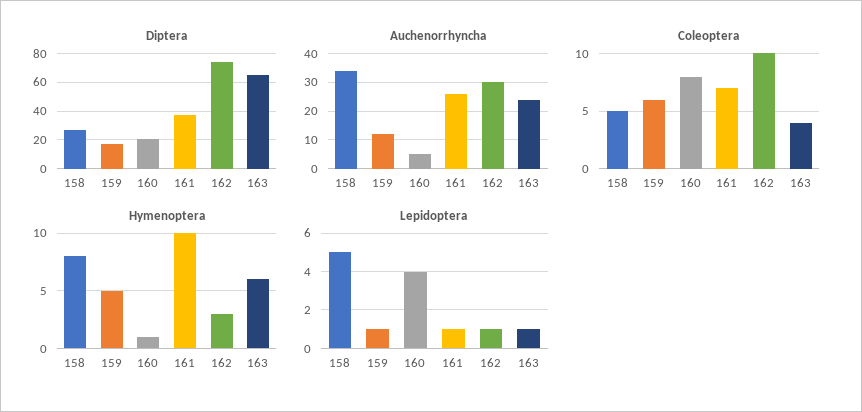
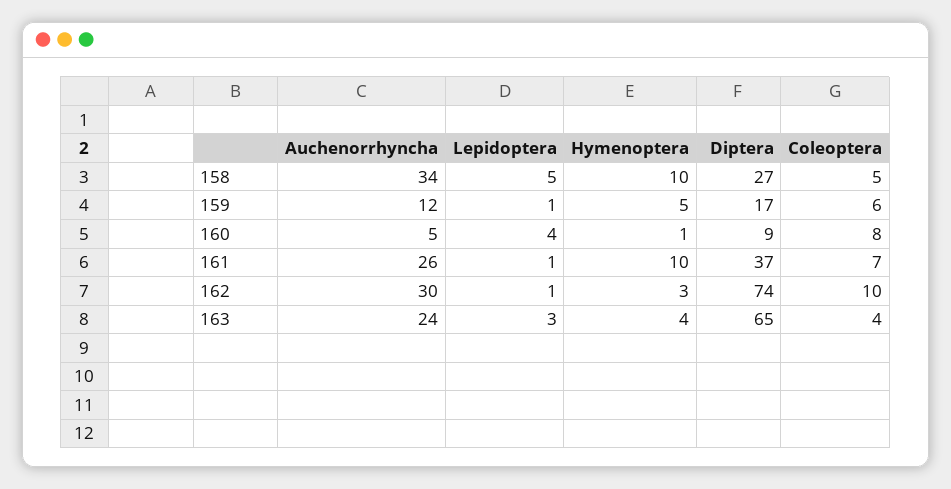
Diptera, 160: 20 -> 9
Hymenoptera, 158: 8 -> 10
Hymenoptera, 163: 6 -> 4
Lepidoptera, 163: 1 -> 3

